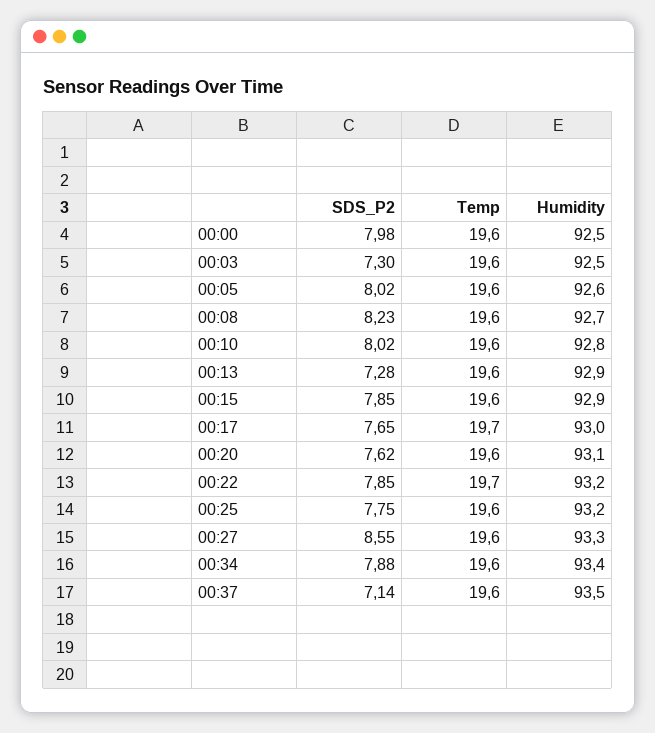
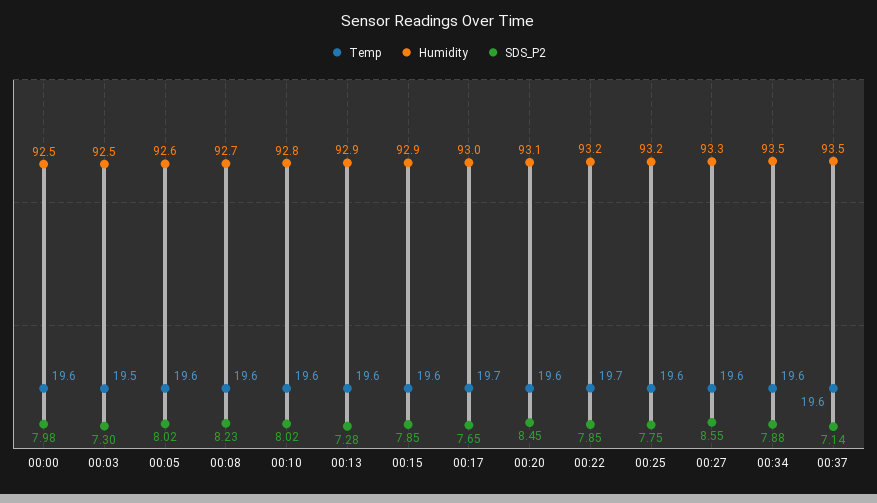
Temp, 00:03: 19.6 -> 19.5
SDS_P2, 00:20: 7.62 -> 8.45
Humidity, 00:34: 93.4 -> 93.5

